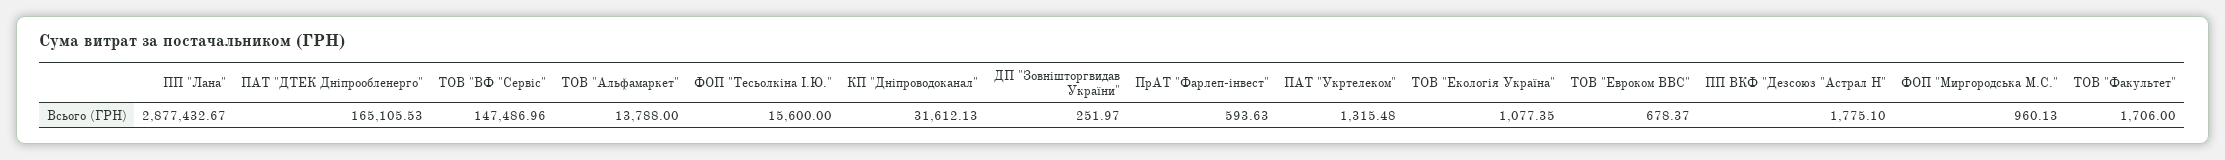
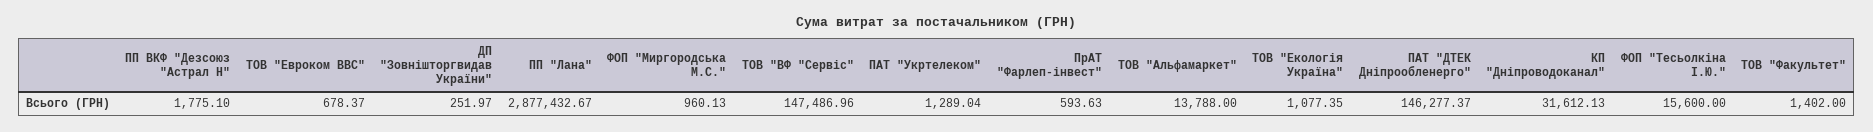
ПАТ "ДТЕК Дніпрообленерго": 165105.53 -> 146277.37
ПАТ "Укртелеком": 1315.48 -> 1289.04
ТОВ "Факультет": 1706 -> 1402

